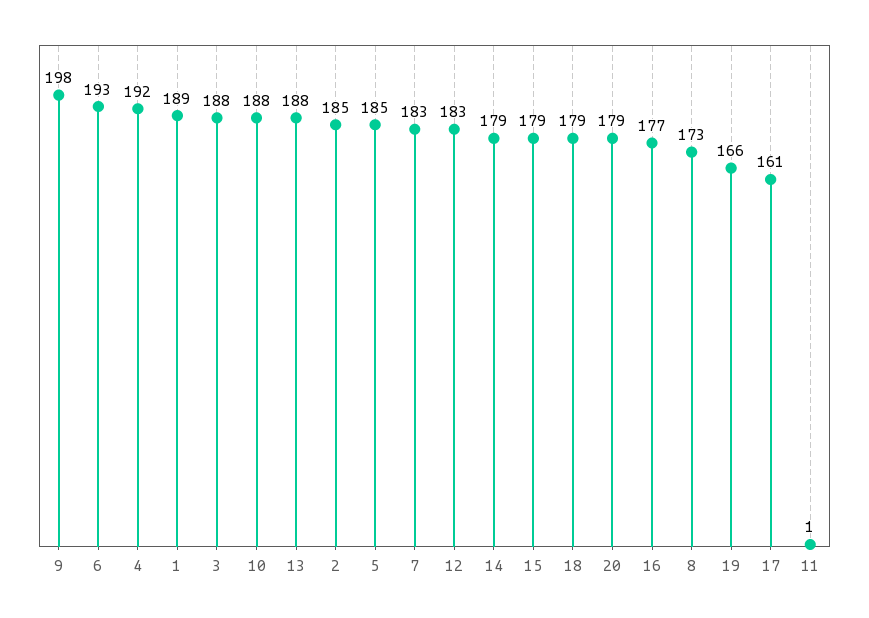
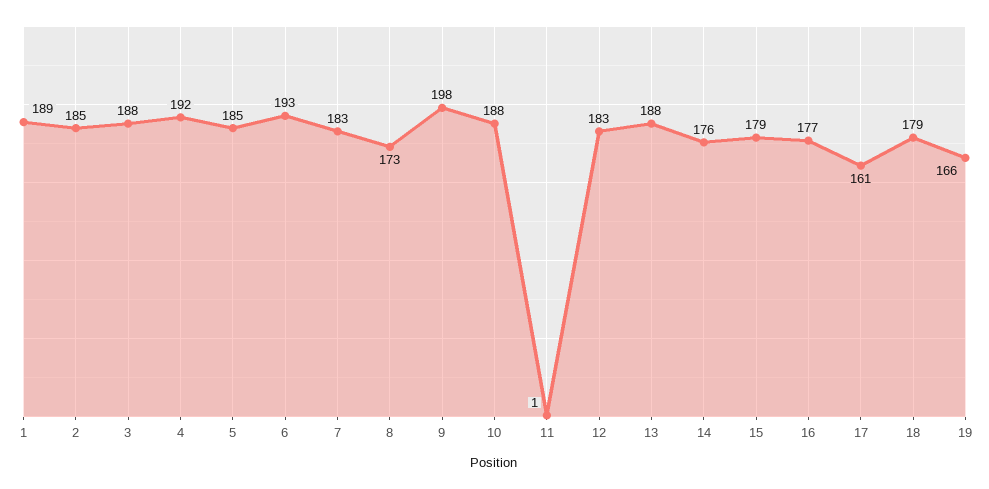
14: 179 -> 176
20: 179 -> none

